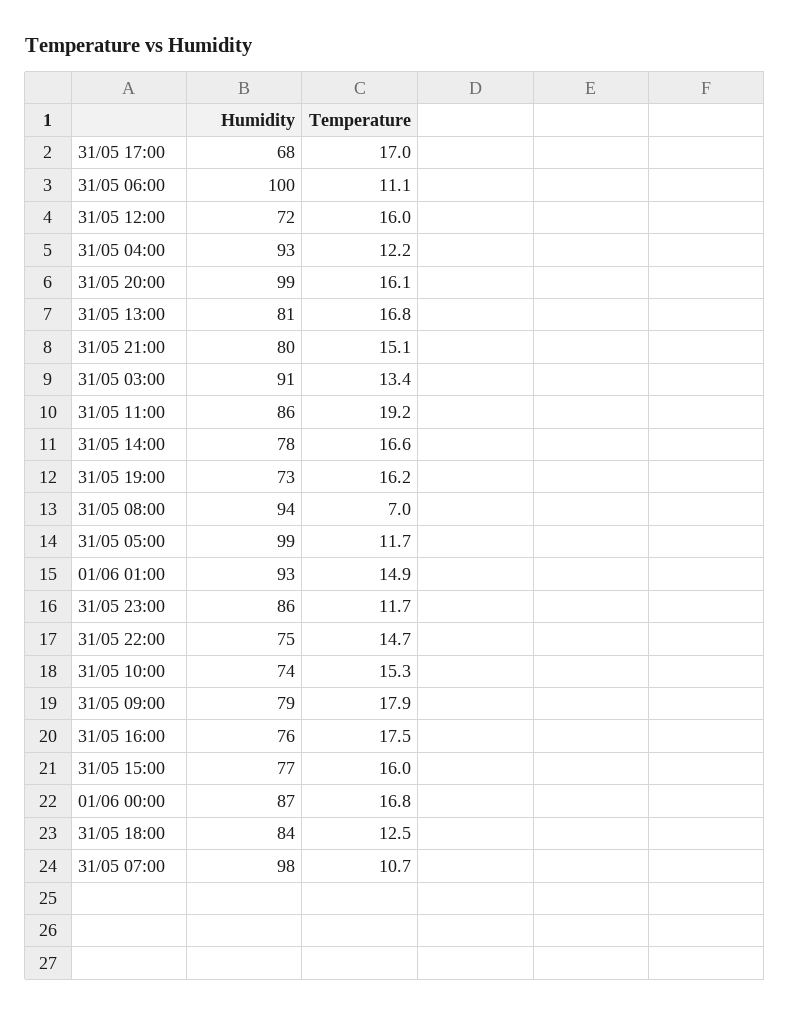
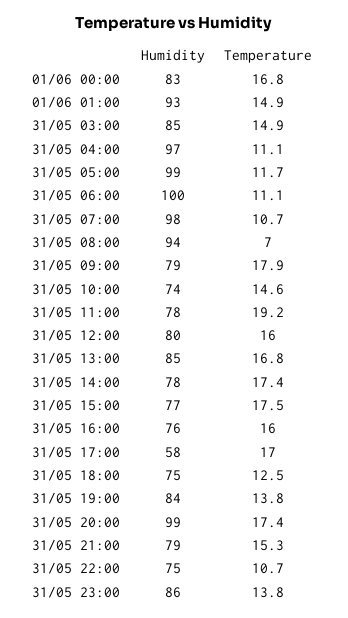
Humidity, 31/05 17:00: 68 -> 58
Humidity, 31/05 12:00: 72 -> 80
Humidity, 31/05 04:00: 93 -> 97
Temperature, 31/05 04:00: 12.2 -> 11.1
Temperature, 31/05 20:00: 16.1 -> 17.4
Humidity, 31/05 13:00: 81 -> 85
Humidity, 31/05 21:00: 80 -> 79
Temperature, 31/05 21:00: 15.1 -> 15.3
Humidity, 31/05 03:00: 91 -> 85
Temperature, 31/05 03:00: 13.4 -> 14.9
Humidity, 31/05 11:00: 86 -> 78
Temperature, 31/05 14:00: 16.6 -> 17.4
Humidity, 31/05 19:00: 73 -> 84
Temperature, 31/05 19:00: 16.2 -> 13.8
Temperature, 31/05 23:00: 11.7 -> 13.8
Temperature, 31/05 22:00: 14.7 -> 10.7
Temperature, 31/05 10:00: 15.3 -> 14.6
Temperature, 31/05 16:00: 17.5 -> 16
Temperature, 31/05 15:00: 16 -> 17.5
Humidity, 01/06 00:00: 87 -> 83
Humidity, 31/05 18:00: 84 -> 75

